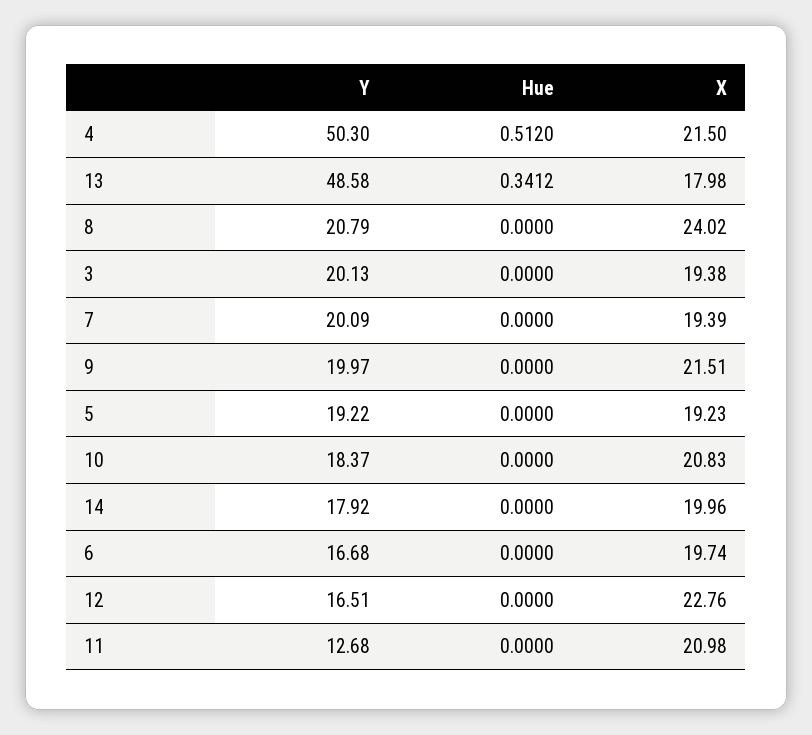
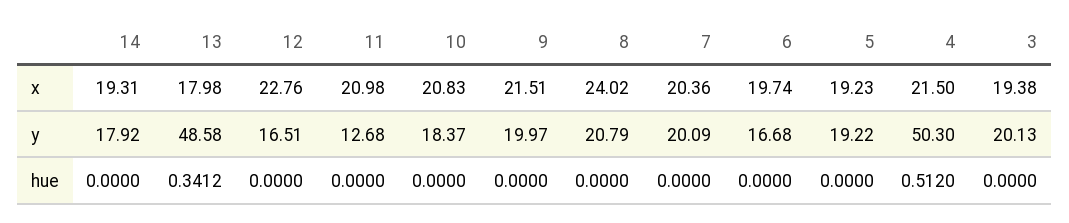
X, 7: 19.39 -> 20.36
X, 14: 19.96 -> 19.31

